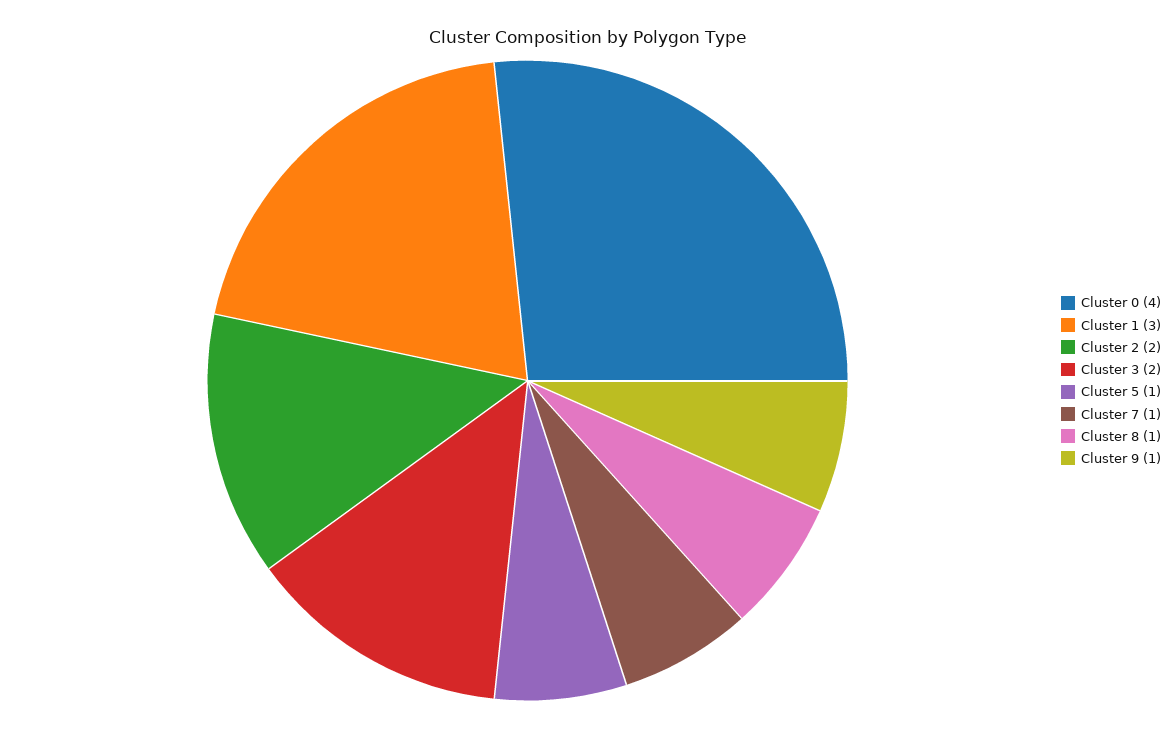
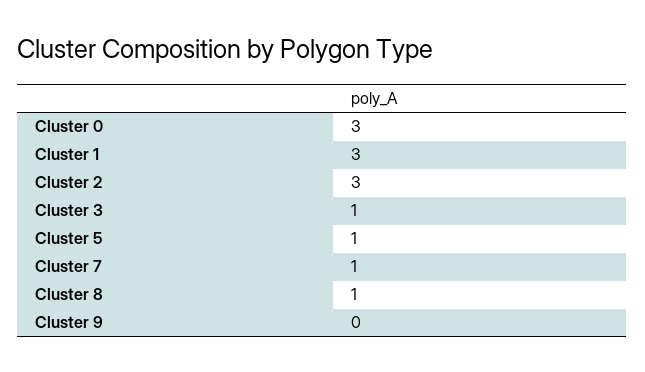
Cluster 0: 4 -> 3
Cluster 2: 2 -> 3
Cluster 3: 2 -> 1
Cluster 9: 1 -> 0

